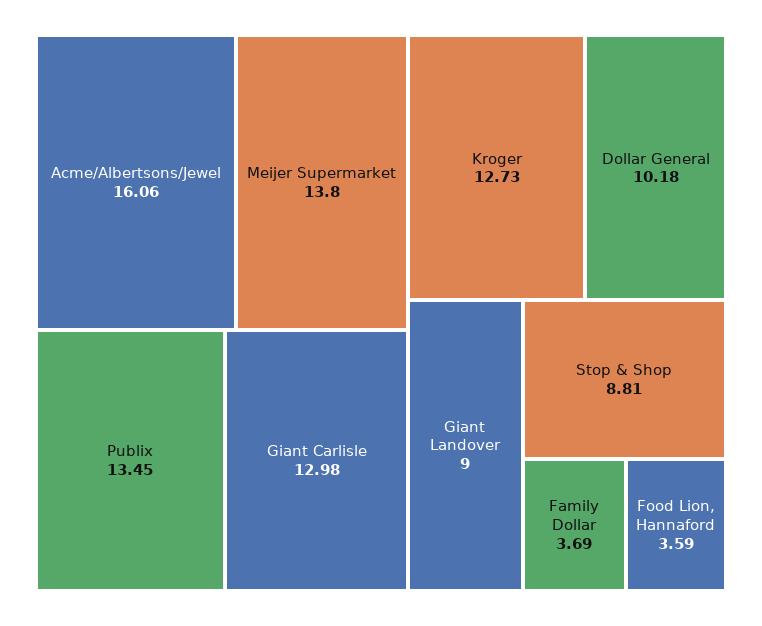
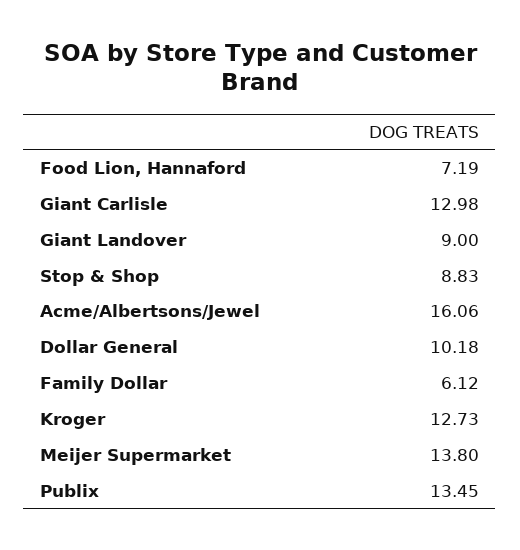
Stop & Shop: 8.81 -> 8.83
Family Dollar: 3.69 -> 6.12
Food Lion, Hannaford: 3.59 -> 7.19

